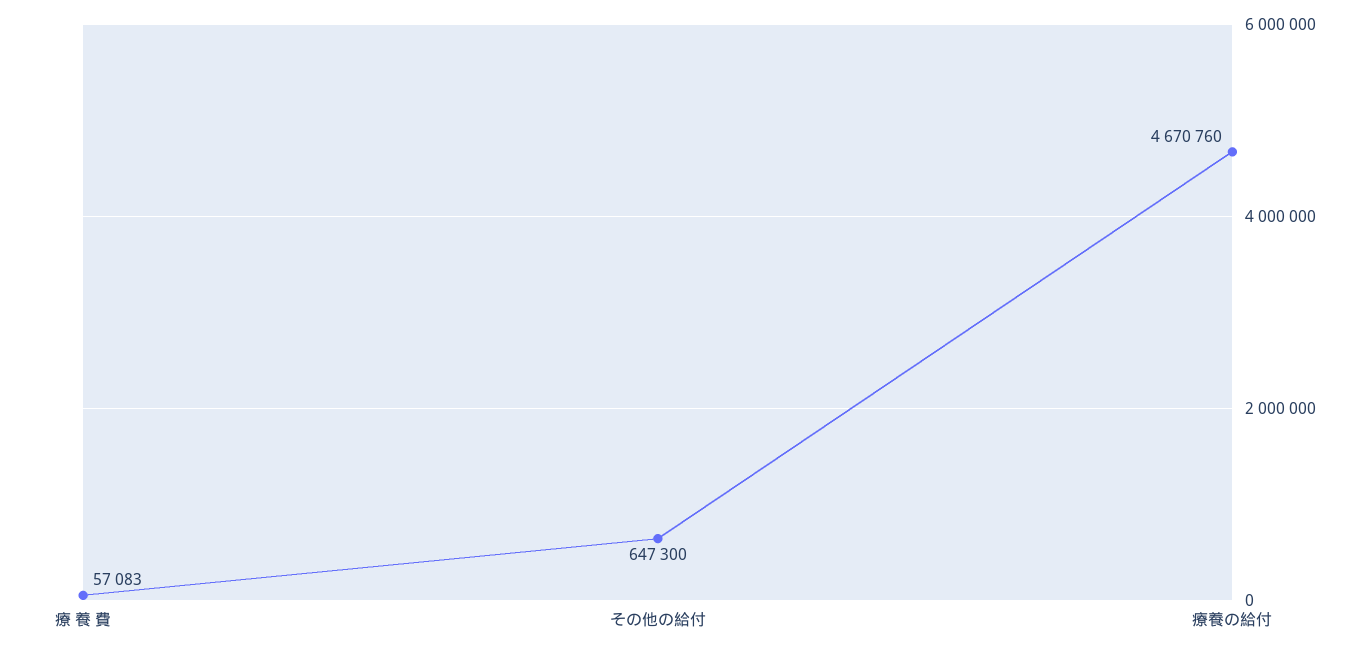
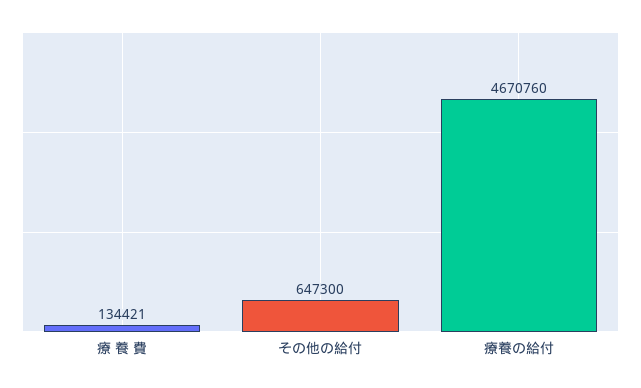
療 養 費: 57083 -> 134421

